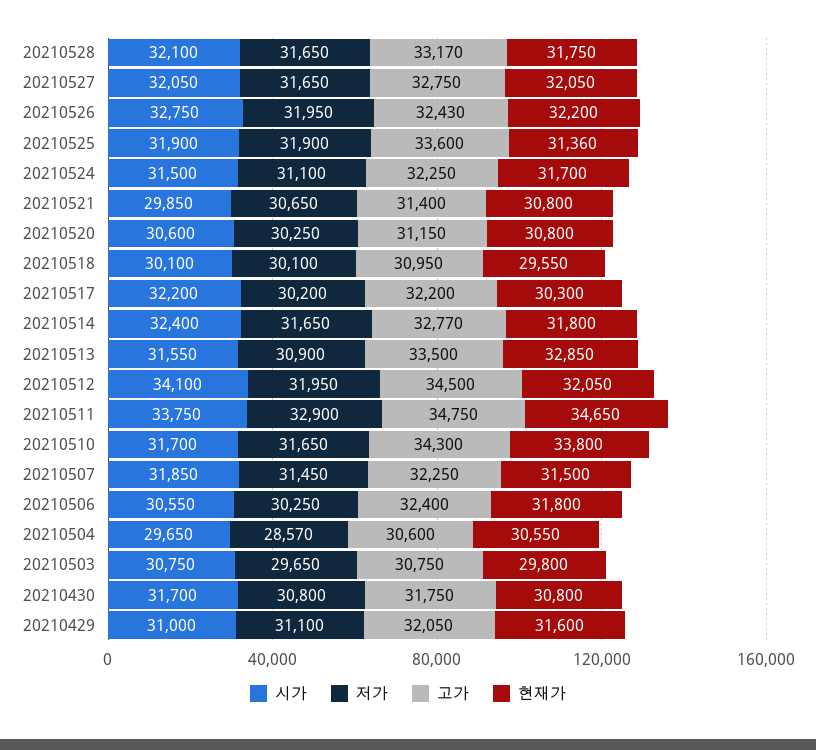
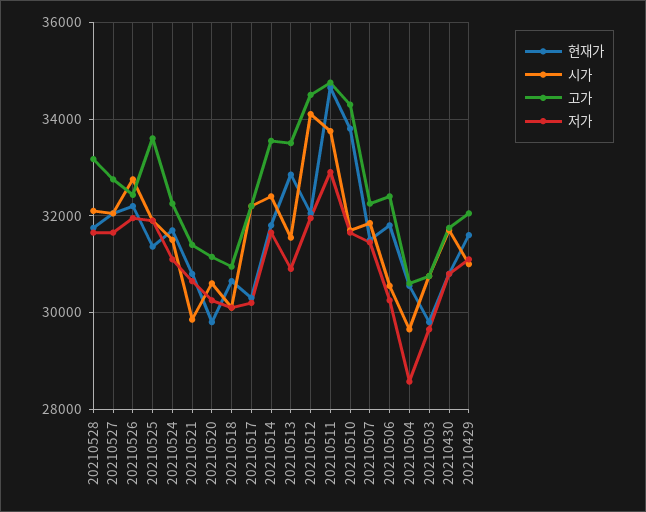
현재가, 20210520: 30800 -> 29800
현재가, 20210518: 29550 -> 30600
고가, 20210514: 32770 -> 33600

